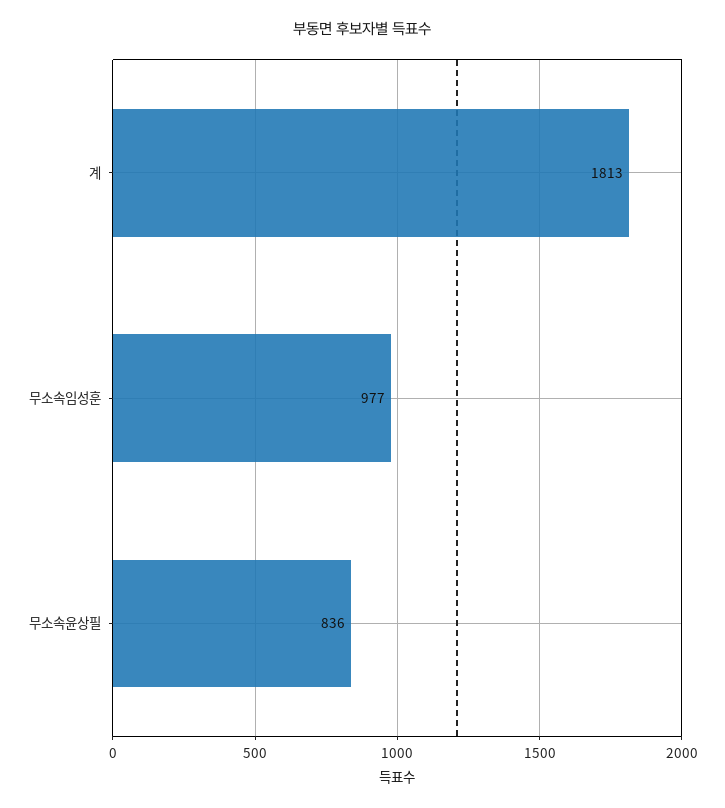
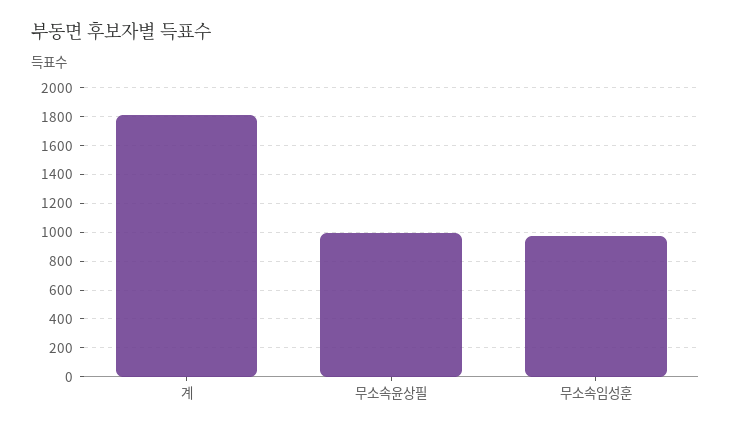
무소속윤상필: 836 -> 1000

